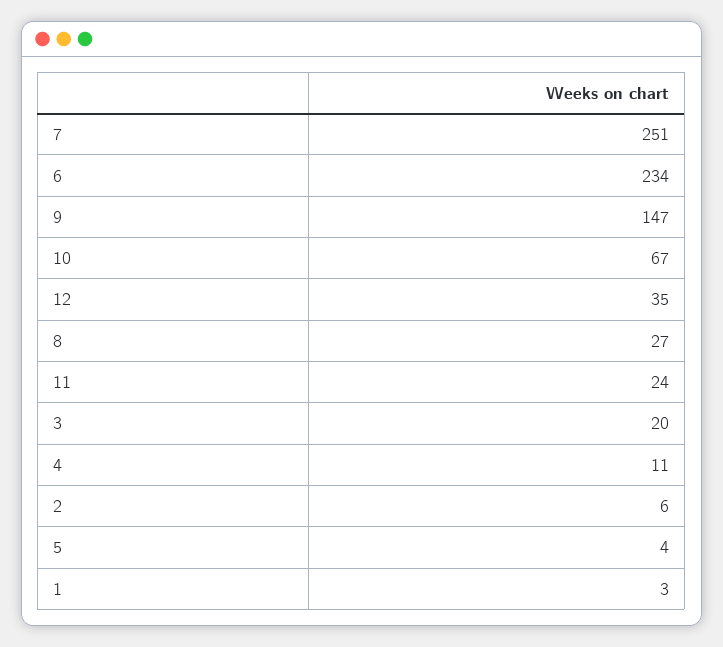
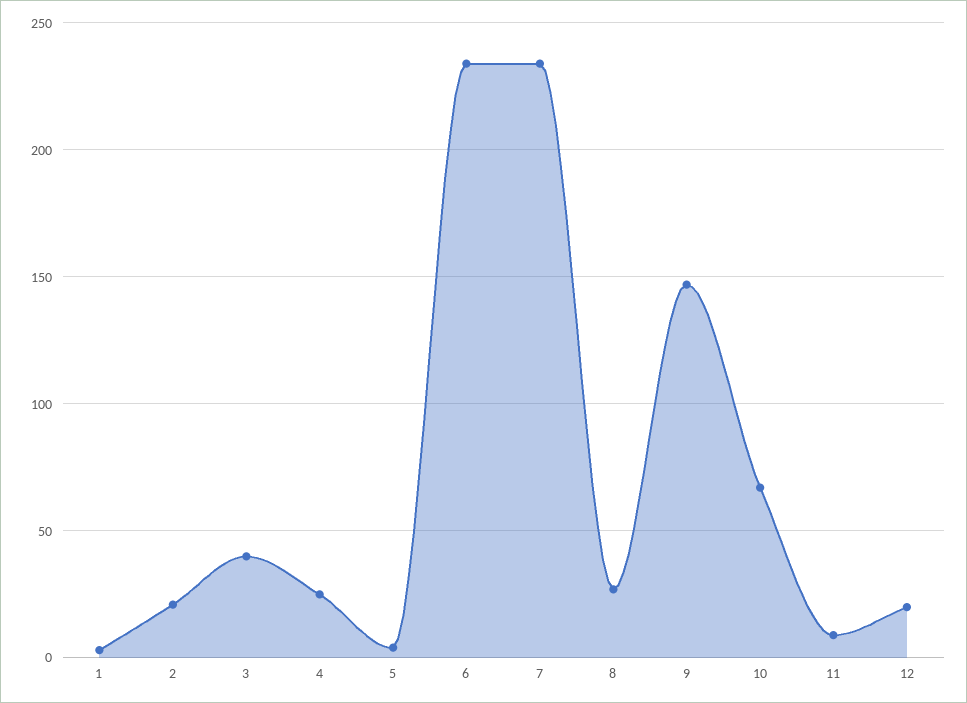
7: 251 -> 235
12: 35 -> 20
11: 24 -> 10
3: 20 -> 40
4: 11 -> 25
2: 6 -> 20

